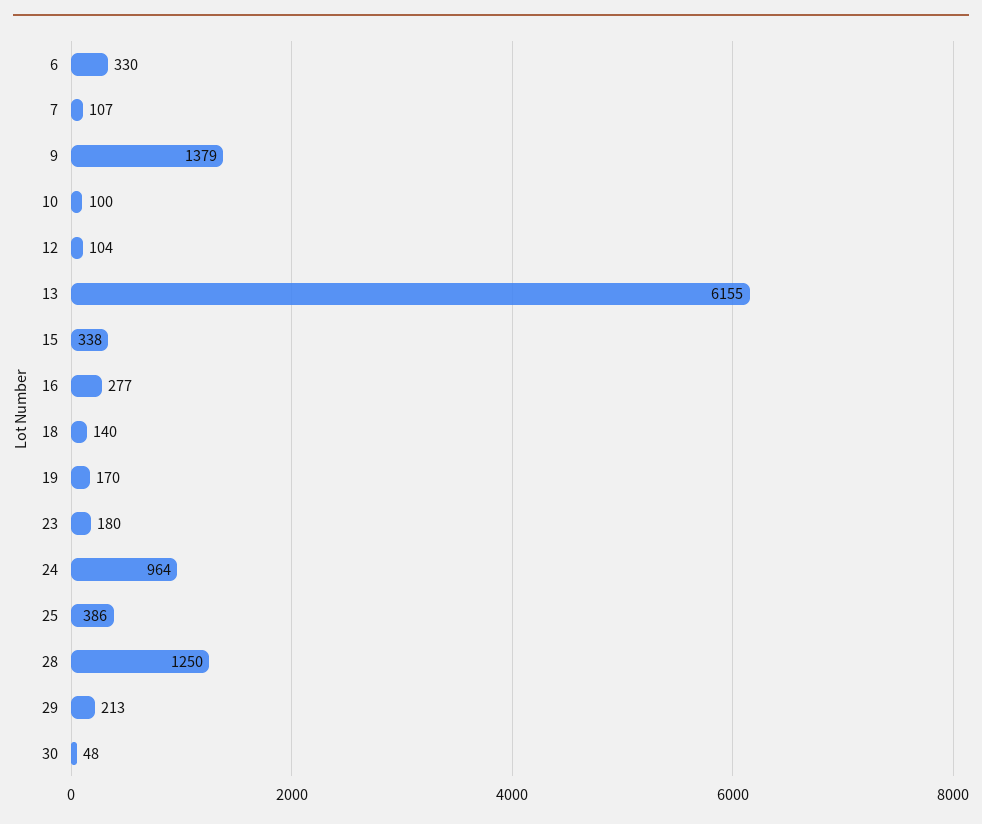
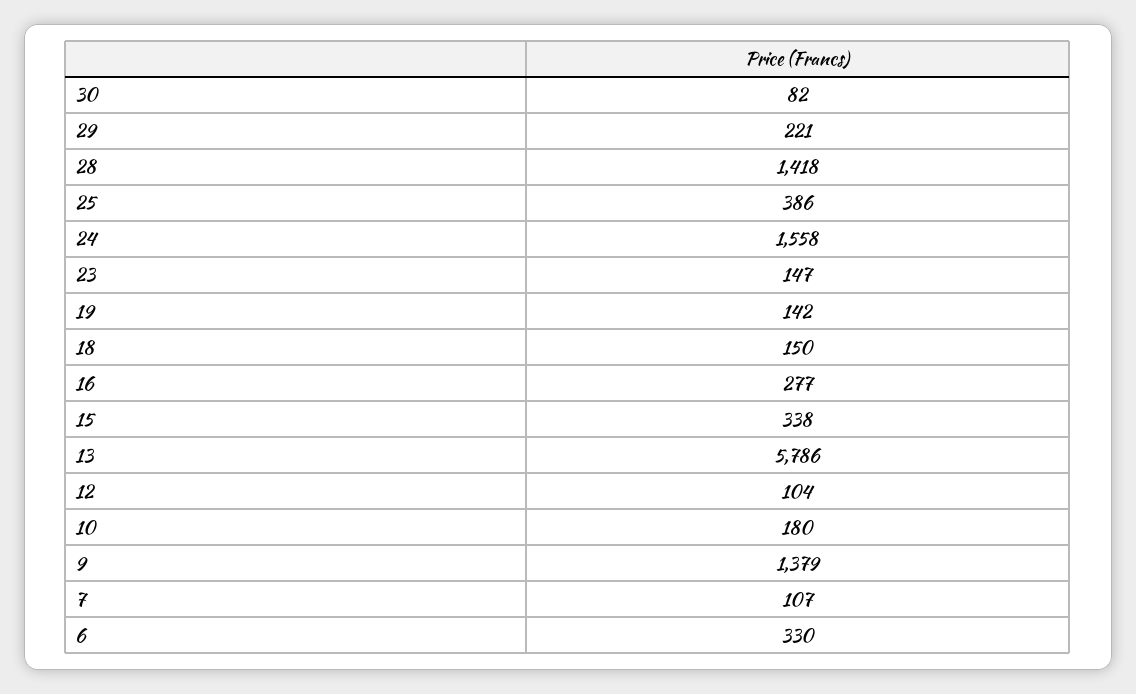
10: 100 -> 180
13: 6155 -> 5786
18: 140 -> 150
19: 170 -> 142
23: 180 -> 147
24: 964 -> 1558
28: 1250 -> 1418
29: 213 -> 221
30: 48 -> 82

